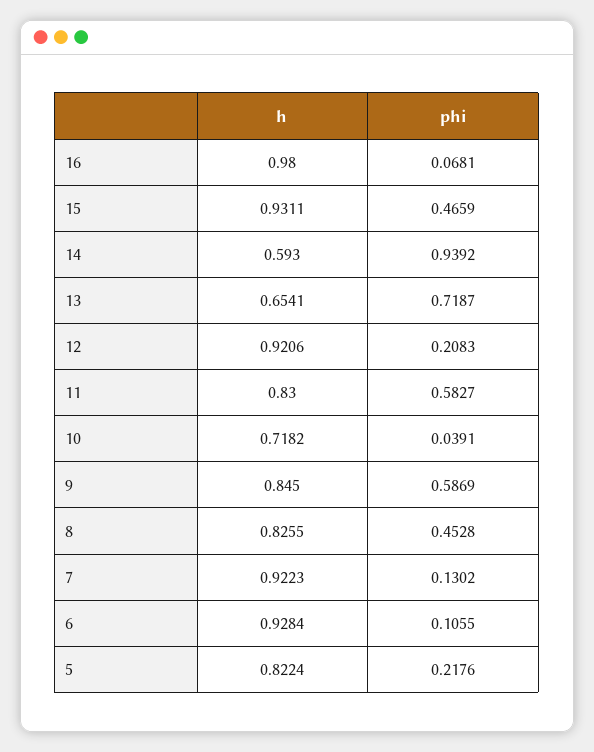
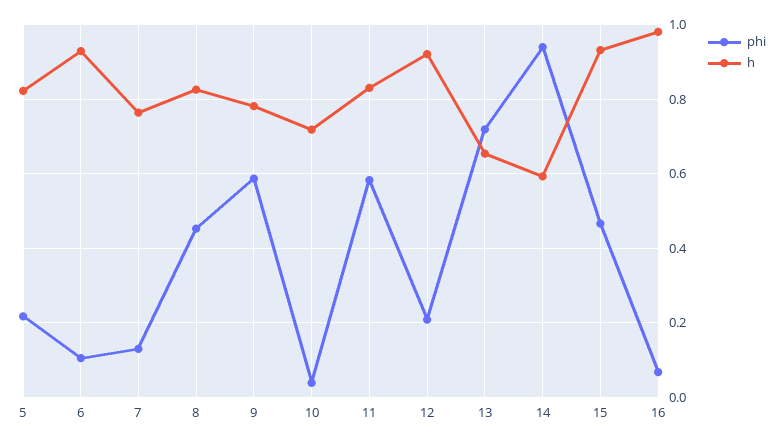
h, 9: 0.845 -> 0.78
h, 7: 0.9223 -> 0.76

